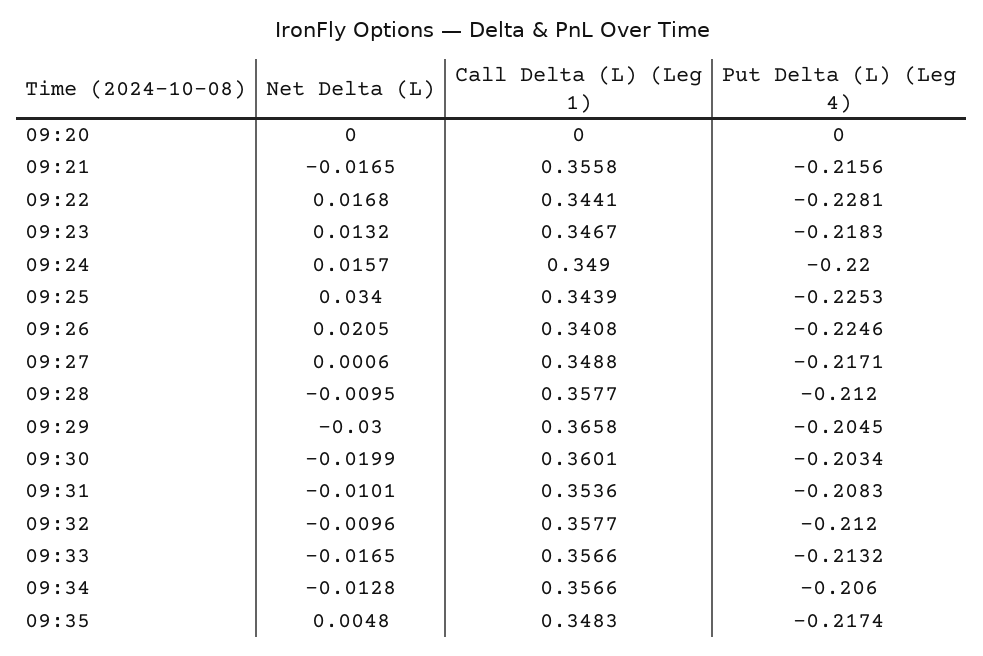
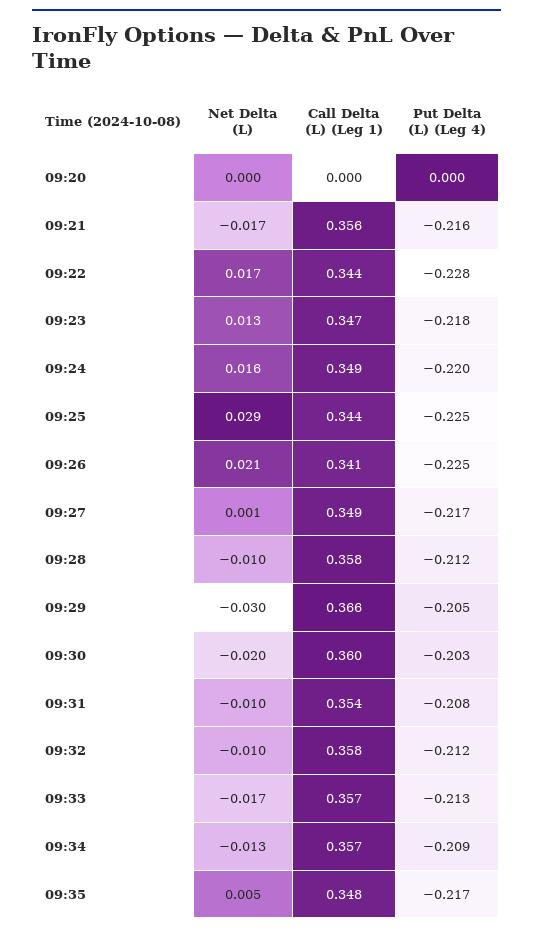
Net Delta (L), 09:25: 0.034 -> 0.029
Put Delta (L) (Leg 4), 09:34: -0.206 -> -0.209

